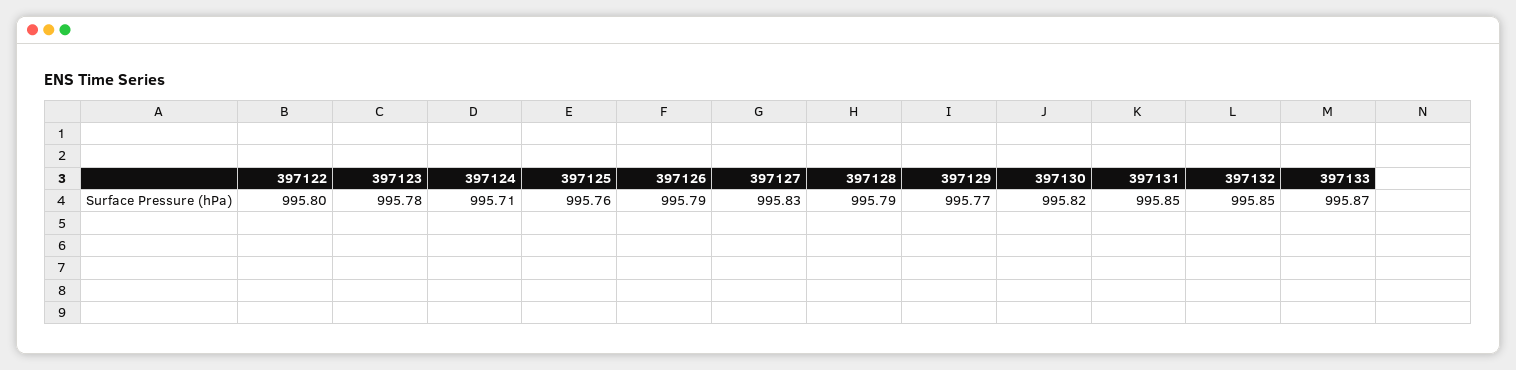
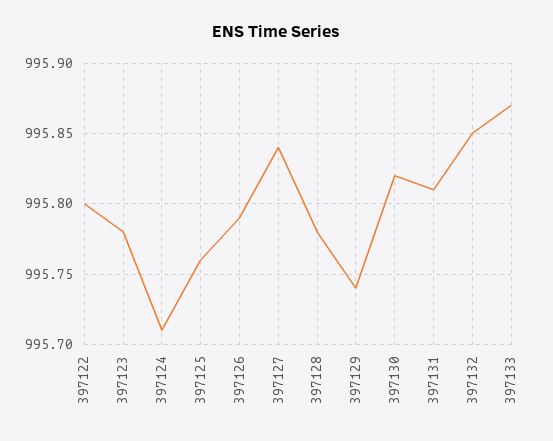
397127: 995.83 -> 995.84
397128: 995.79 -> 995.78
397129: 995.77 -> 995.74
397131: 995.85 -> 995.81

